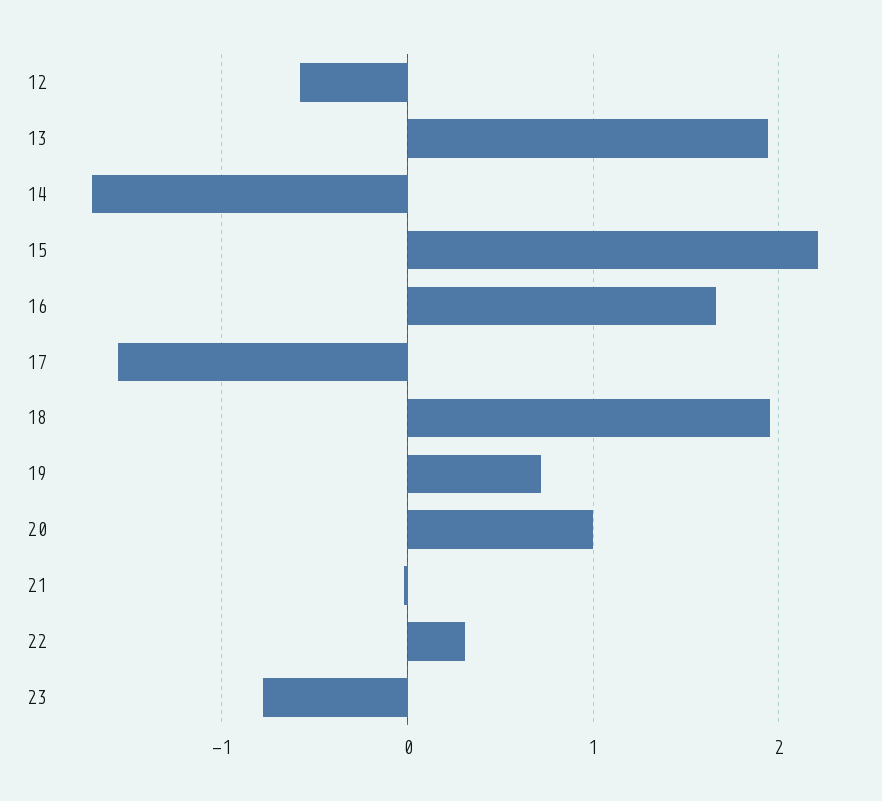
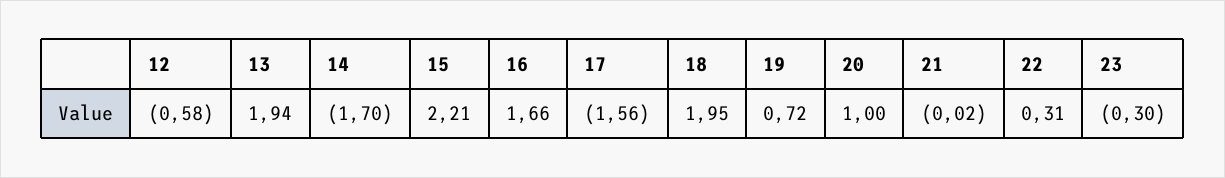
23: -0.8 -> -0.3

